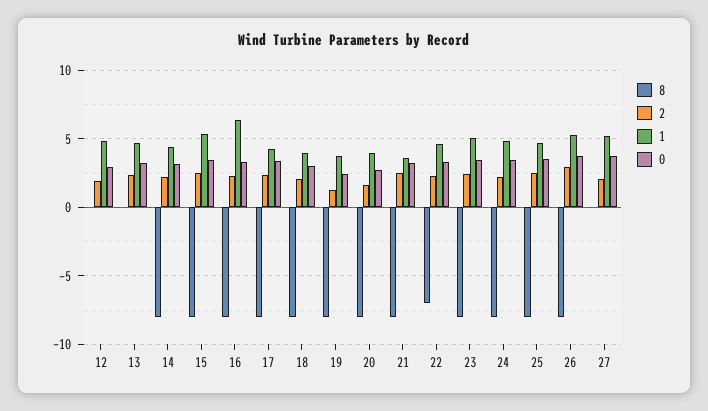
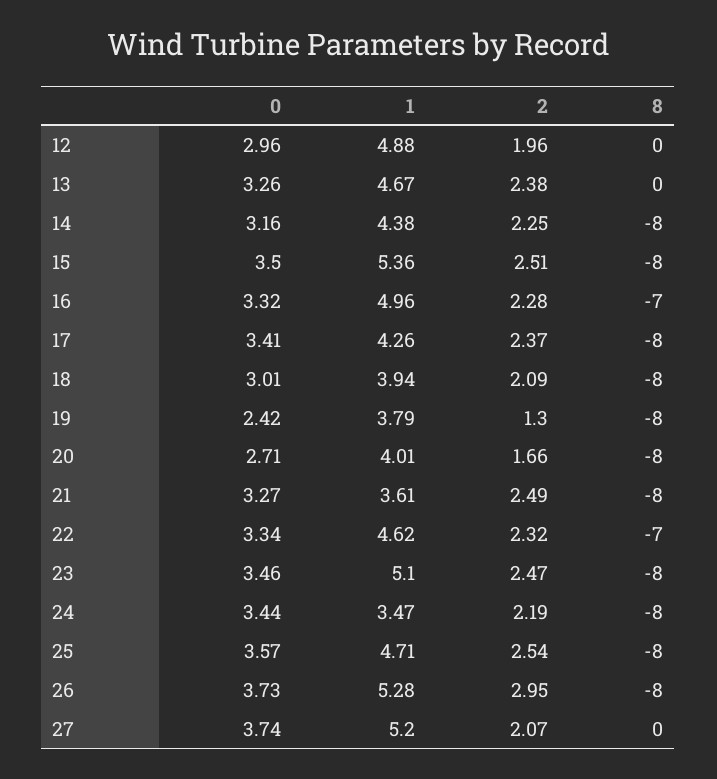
8, 16: -8 -> -7
1, 16: 6.5 -> 4.96
1, 24: 5 -> 3.47

